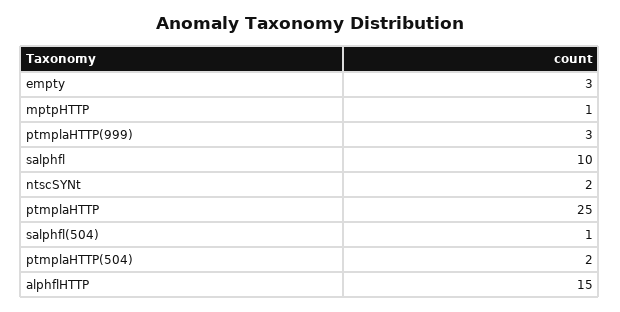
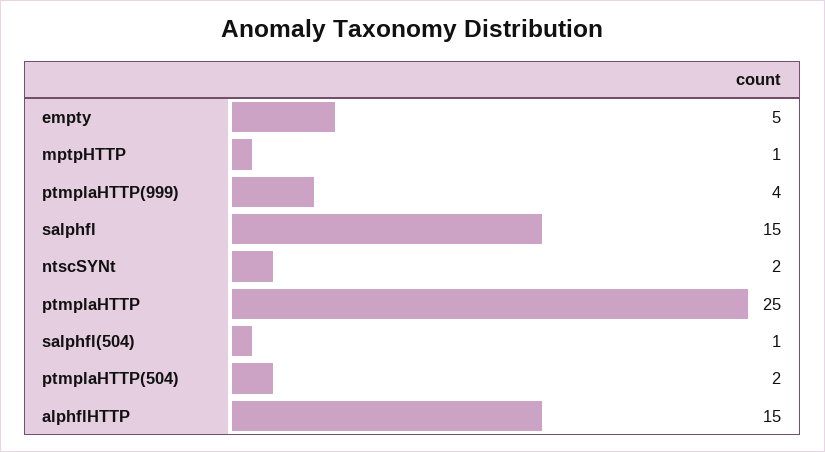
empty: 3 -> 5
ptmplaHTTP(999): 3 -> 4
salphfl: 10 -> 15

